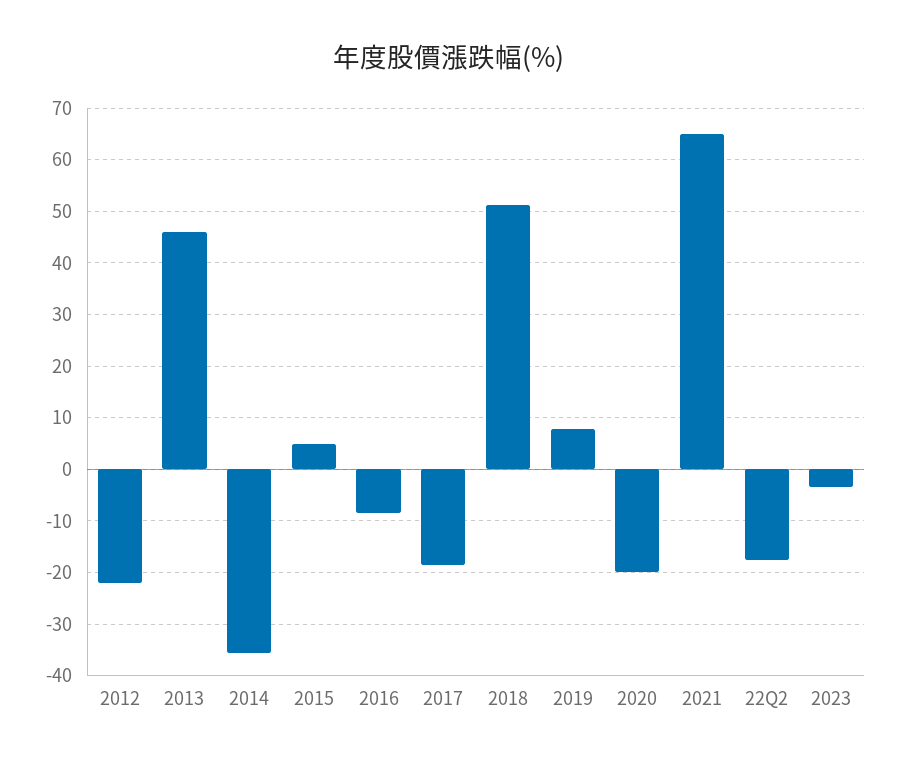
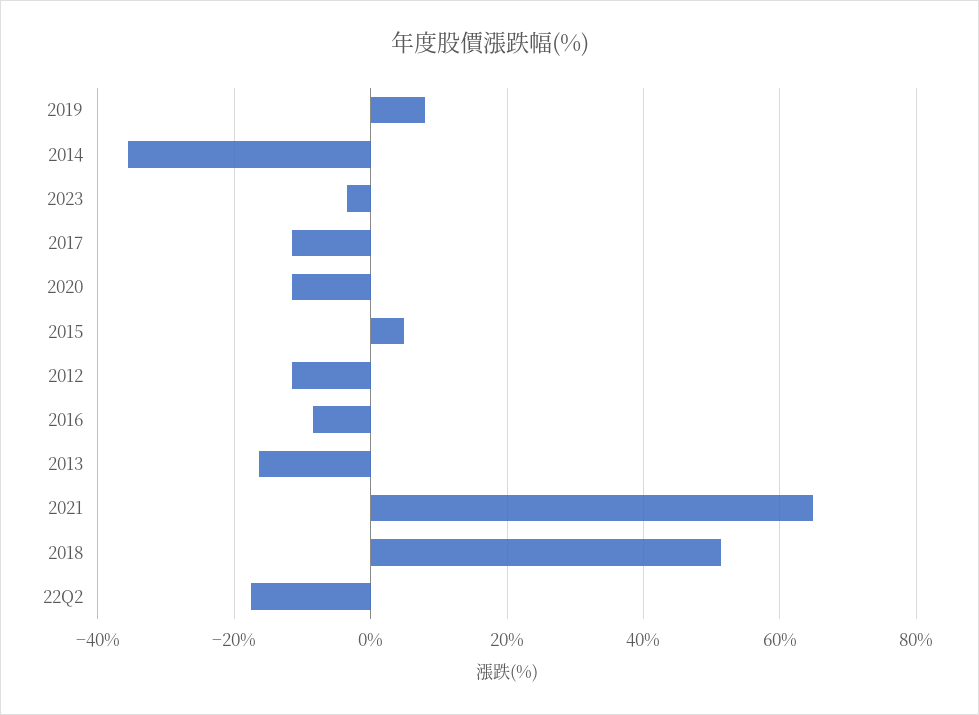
2012: -22 -> -12
2013: 46 -> -16
2017: -18 -> -12
2020: -20 -> -12

